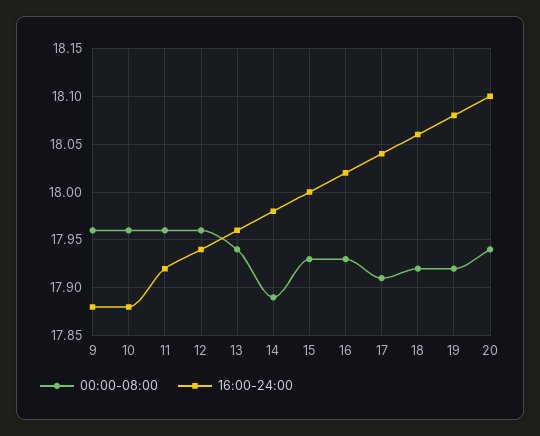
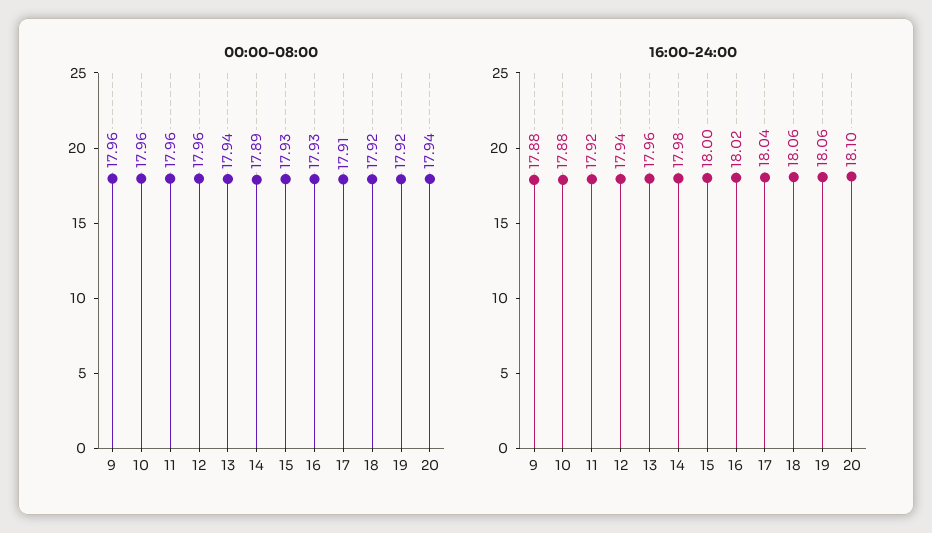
16:00-24:00, 19: 18.08 -> 18.06

